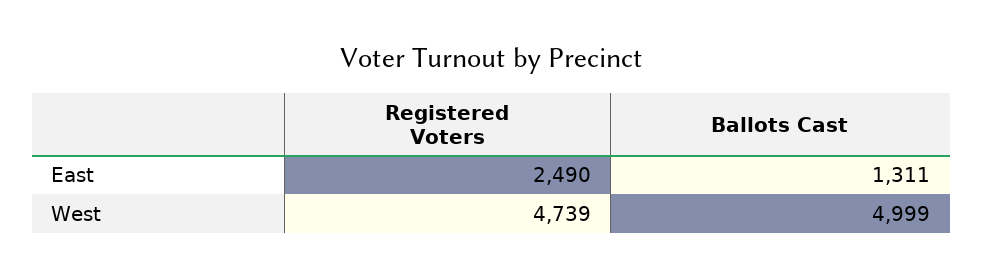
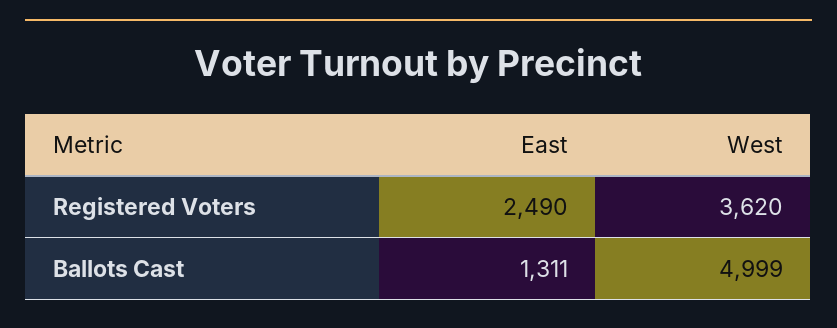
Registered Voters, West: 4739 -> 3620

